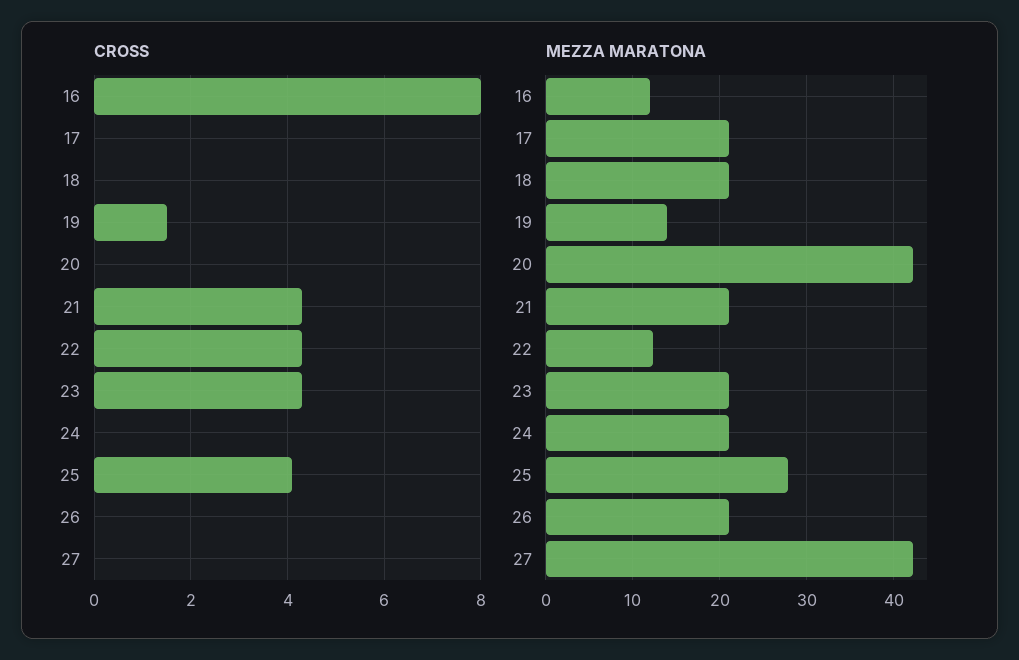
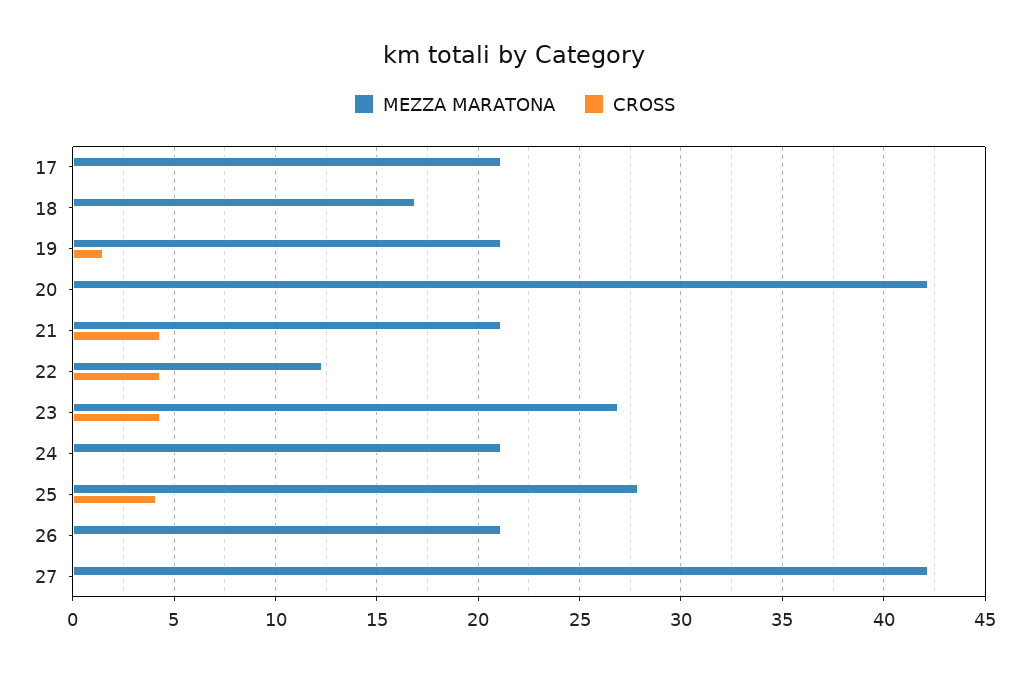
CROSS, 16: 8 -> none
MEZZA MARATONA, 16: 12 -> none
MEZZA MARATONA, 18: 21 -> 17
MEZZA MARATONA, 19: 14 -> 21
MEZZA MARATONA, 23: 21 -> 27

